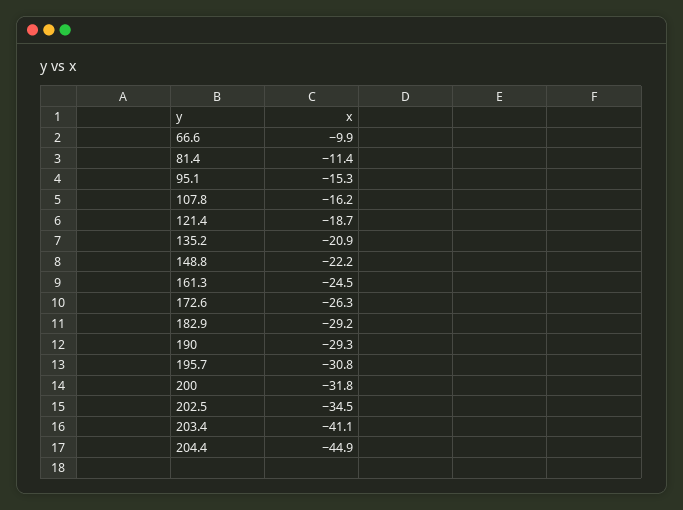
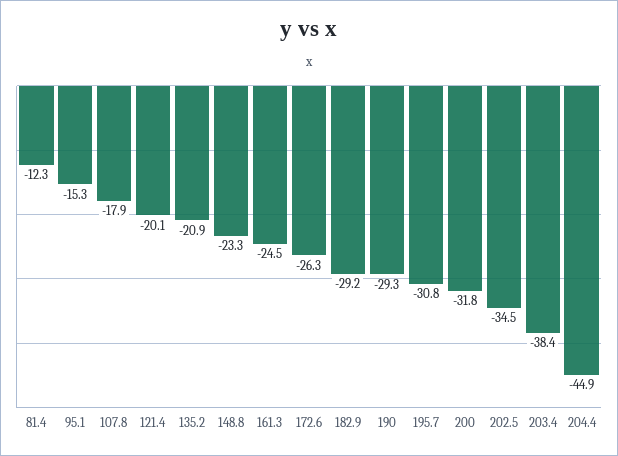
66.6: -9.9 -> none
81.4: -11.4 -> -12.3
107.8: -16.2 -> -17.9
121.4: -18.7 -> -20.1
148.8: -22.2 -> -23.3
203.4: -41.1 -> -38.4

